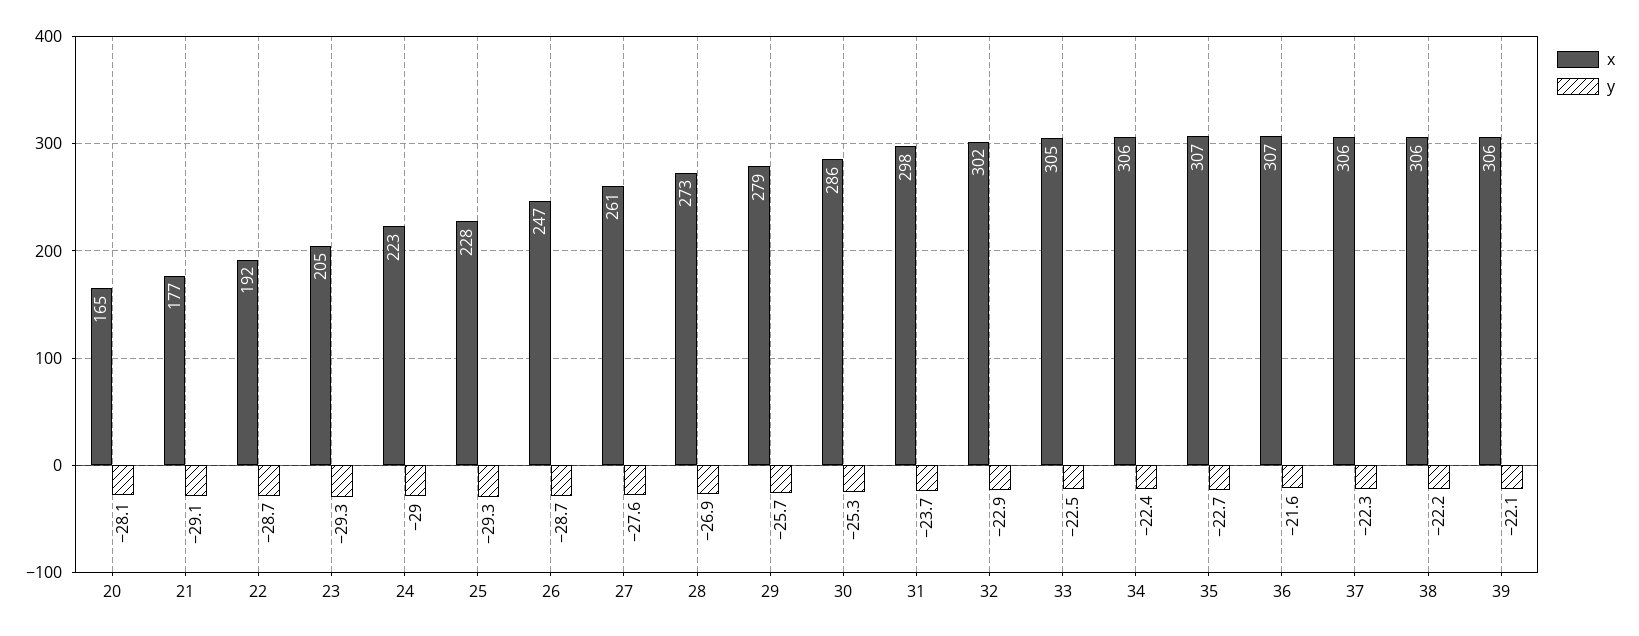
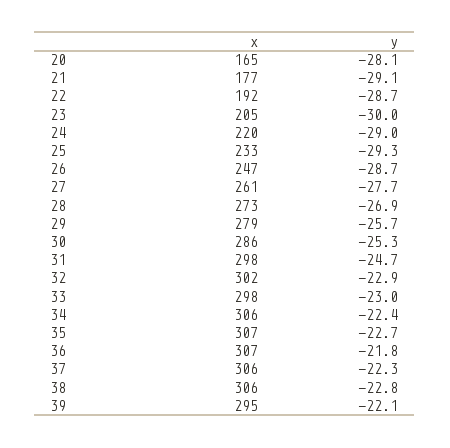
y, 23: -29.3 -> -30
x, 24: 223 -> 220
x, 25: 228 -> 233
y, 27: -27.6 -> -27.7
y, 31: -23.7 -> -24.7
x, 33: 305 -> 298
y, 33: -22.5 -> -23
y, 36: -21.6 -> -21.8
y, 38: -22.2 -> -22.8
x, 39: 306 -> 295

